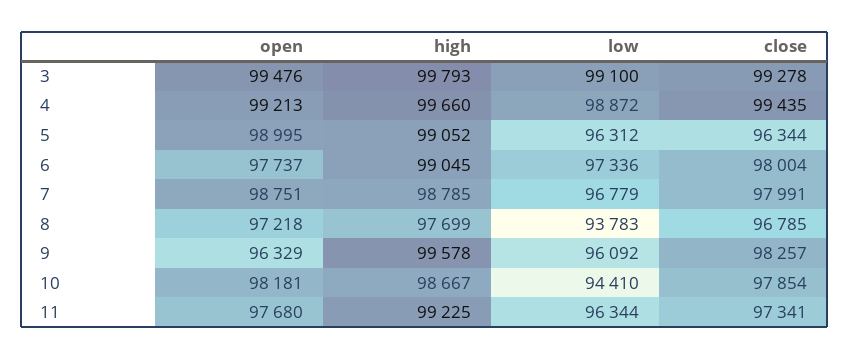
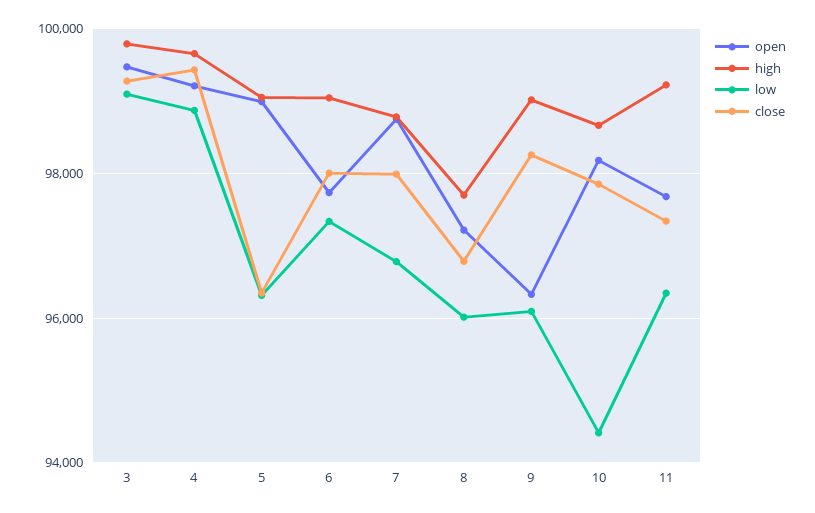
low, 8: 93783 -> 96000
high, 9: 99578 -> 99000

